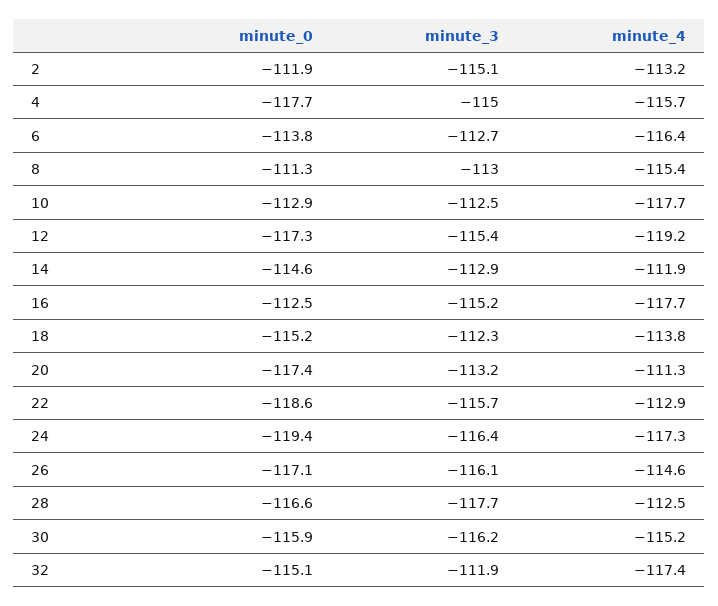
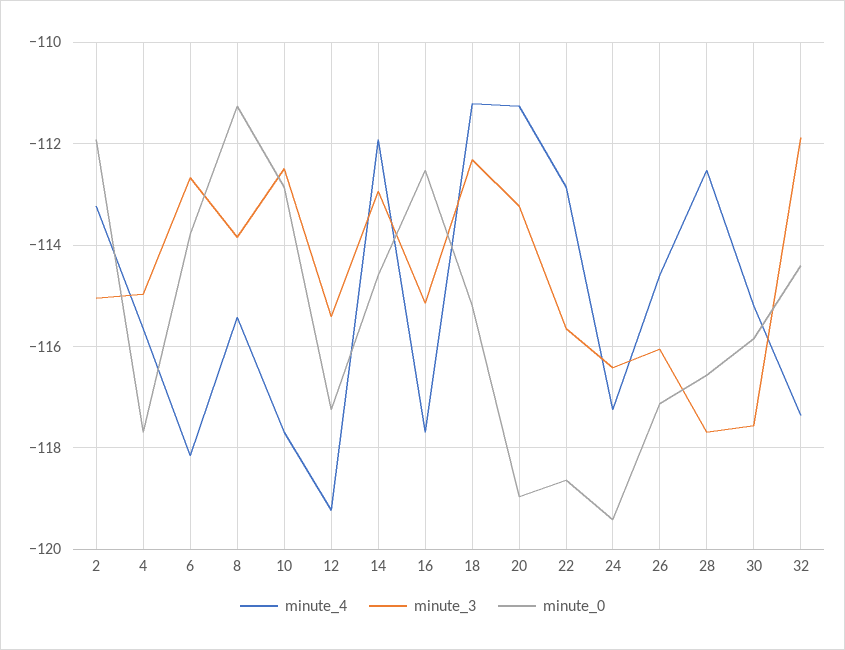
minute_4, 6: -116.4 -> -118.2
minute_3, 8: -113 -> -113.8
minute_4, 18: -113.8 -> -111.2
minute_0, 20: -117.4 -> -119
minute_3, 30: -116.2 -> -117.6
minute_0, 32: -115.1 -> -114.4

